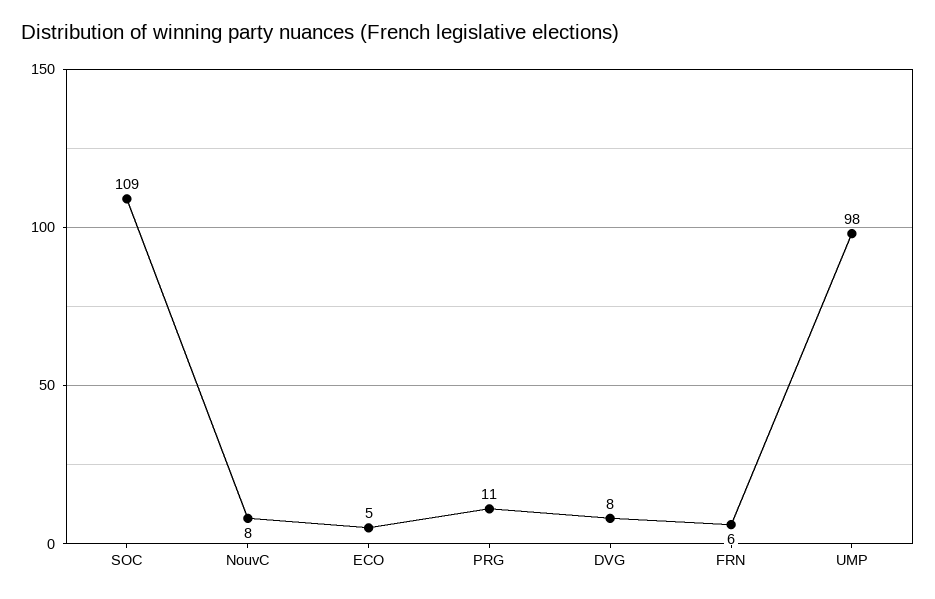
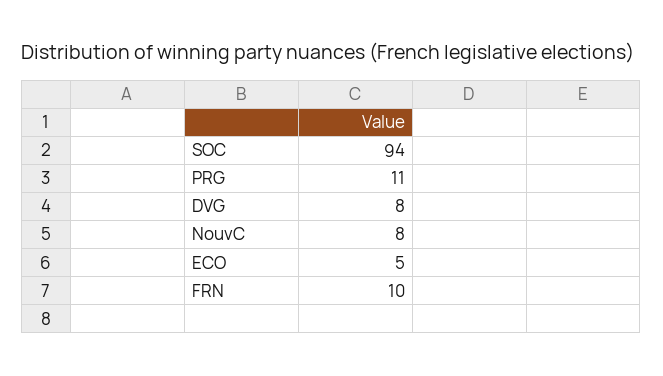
SOC: 109 -> 94
FRN: 6 -> 10
UMP: 98 -> none

